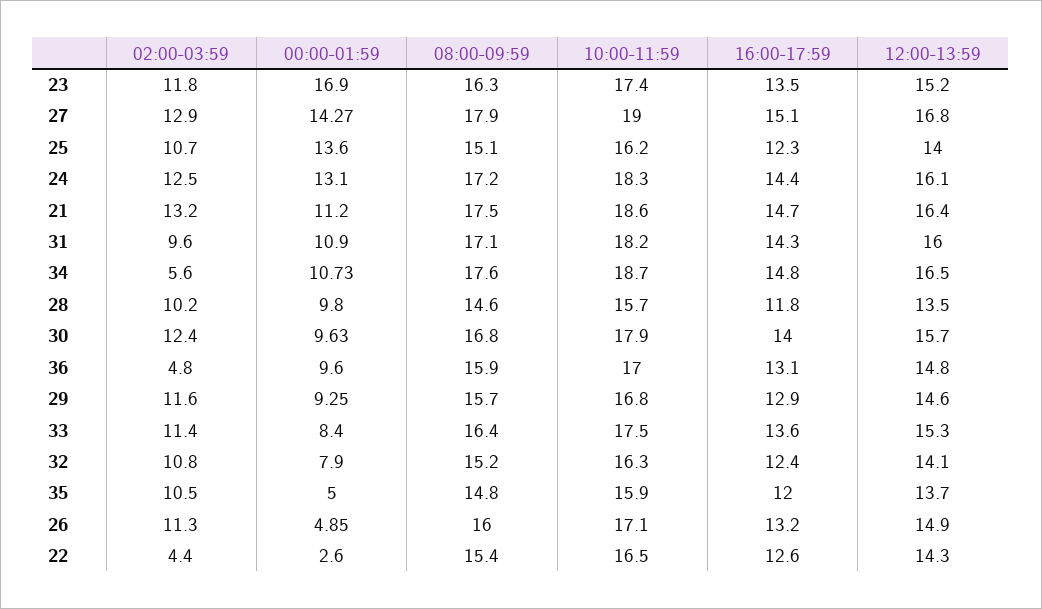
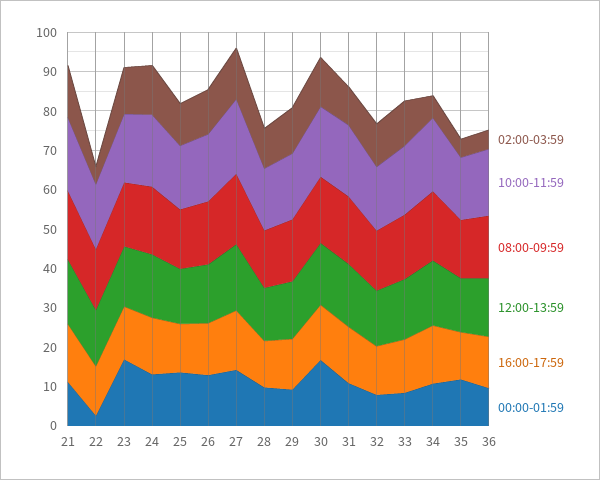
00:00-01:59, 30: 9.63 -> 17.5
02:00-03:59, 35: 10.5 -> 5
00:00-01:59, 35: 5 -> 12.5
00:00-01:59, 26: 4.85 -> 12.5

